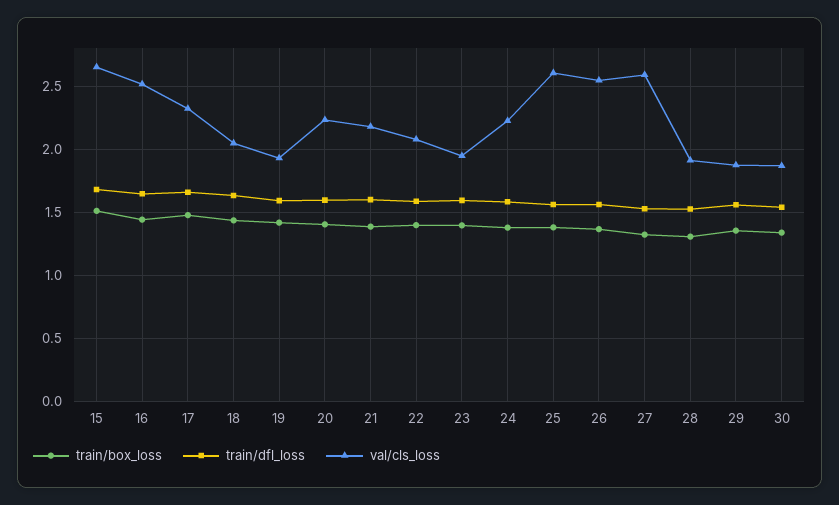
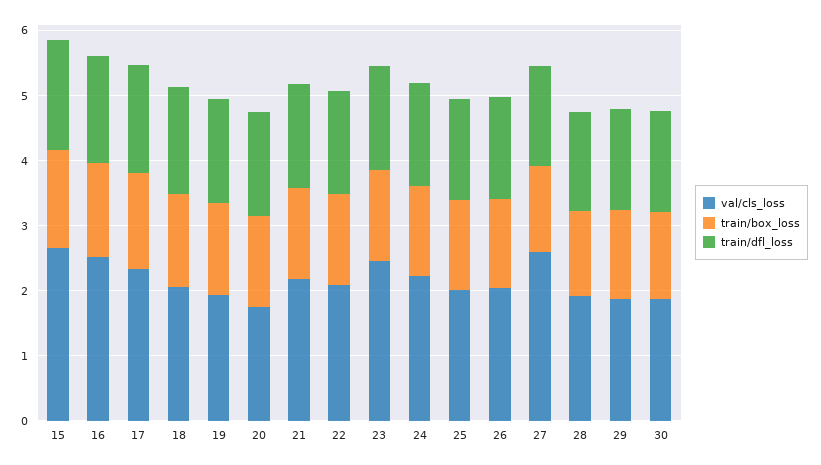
val/cls_loss, 20: 2.25 -> 1.8
val/cls_loss, 23: 1.95 -> 2.4
val/cls_loss, 25: 2.6 -> 2
val/cls_loss, 26: 2.55 -> 2

